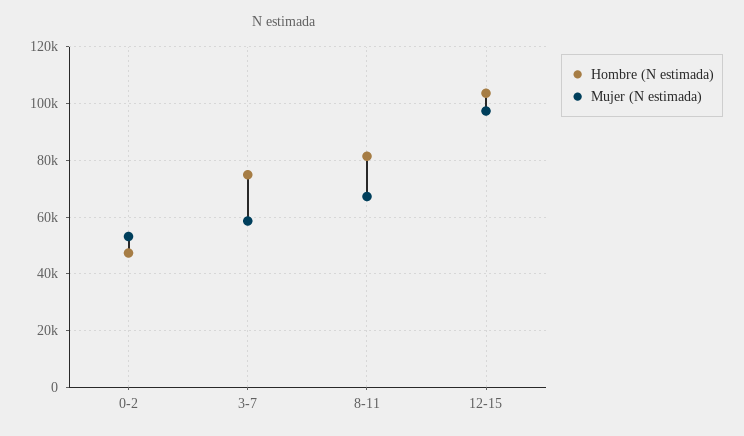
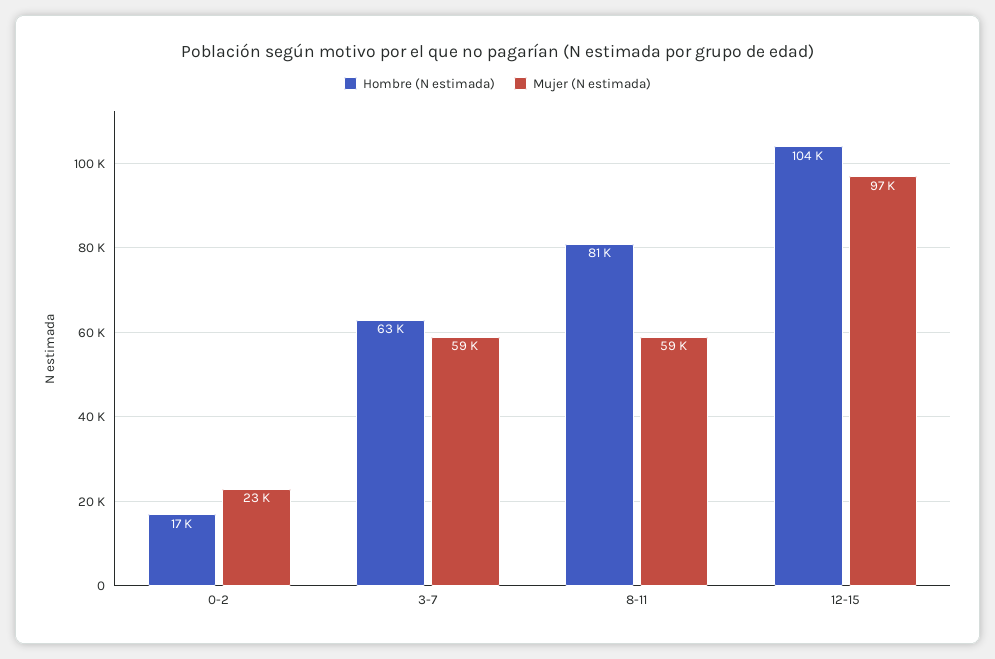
Hombre (N estimada), 0-2: 47500 -> 17000
Mujer (N estimada), 0-2: 52500 -> 23000
Hombre (N estimada), 3-7: 75000 -> 63000
Mujer (N estimada), 8-11: 67500 -> 59000

